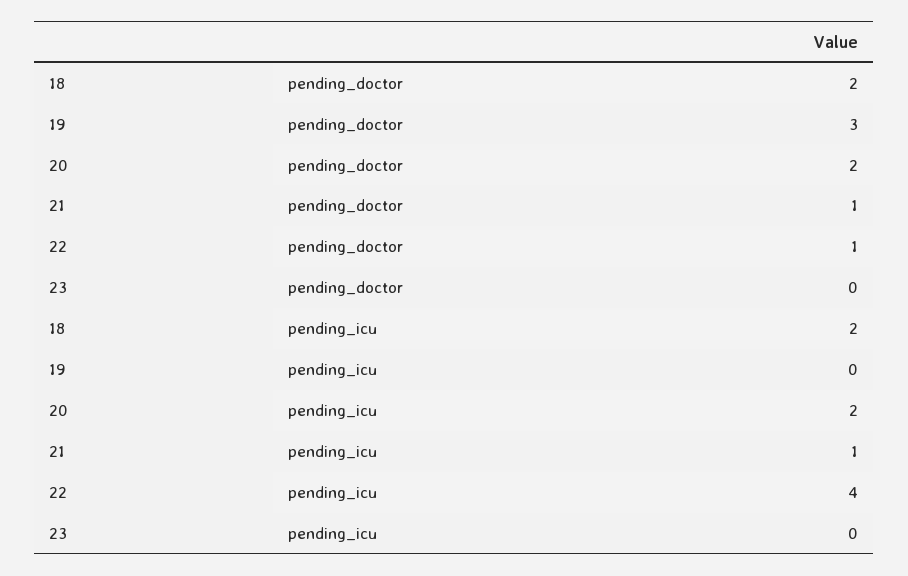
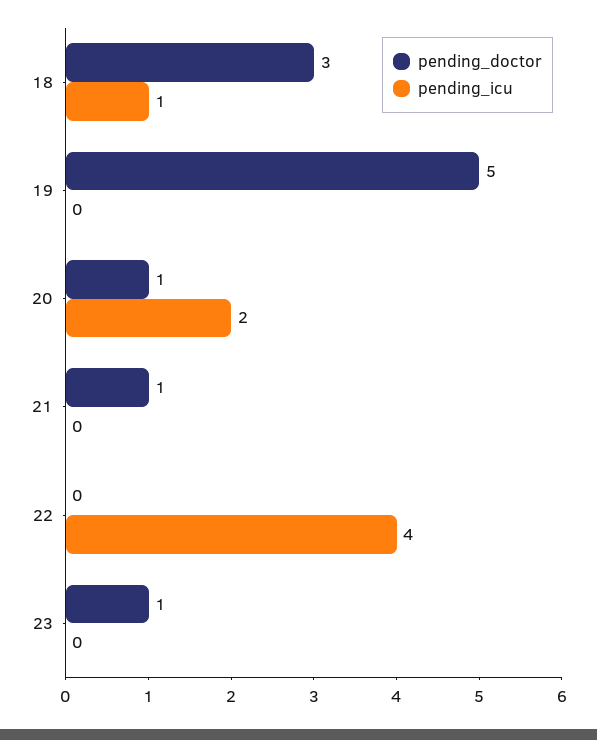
pending_doctor, 18: 2 -> 3
pending_doctor, 19: 3 -> 5
pending_doctor, 20: 2 -> 1
pending_doctor, 22: 1 -> 0
pending_doctor, 23: 0 -> 1
pending_icu, 18: 2 -> 1
pending_icu, 21: 1 -> 0

